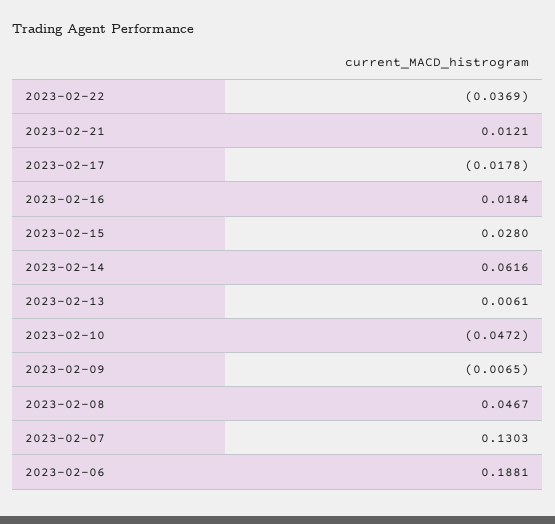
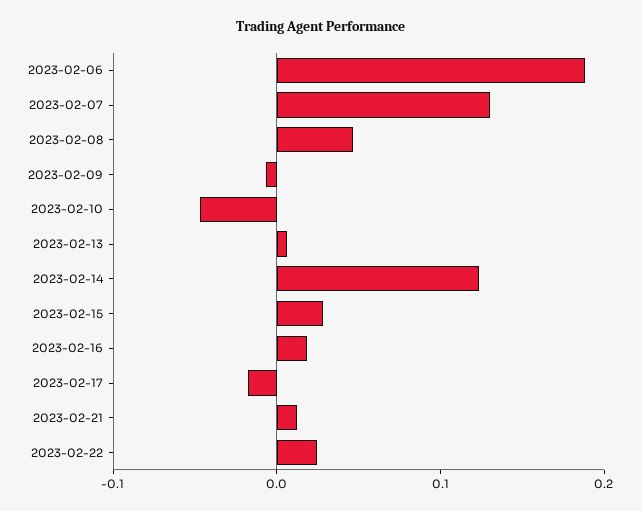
2023-02-22: -0.0369 -> 0.02
2023-02-14: 0.0616 -> 0.12

